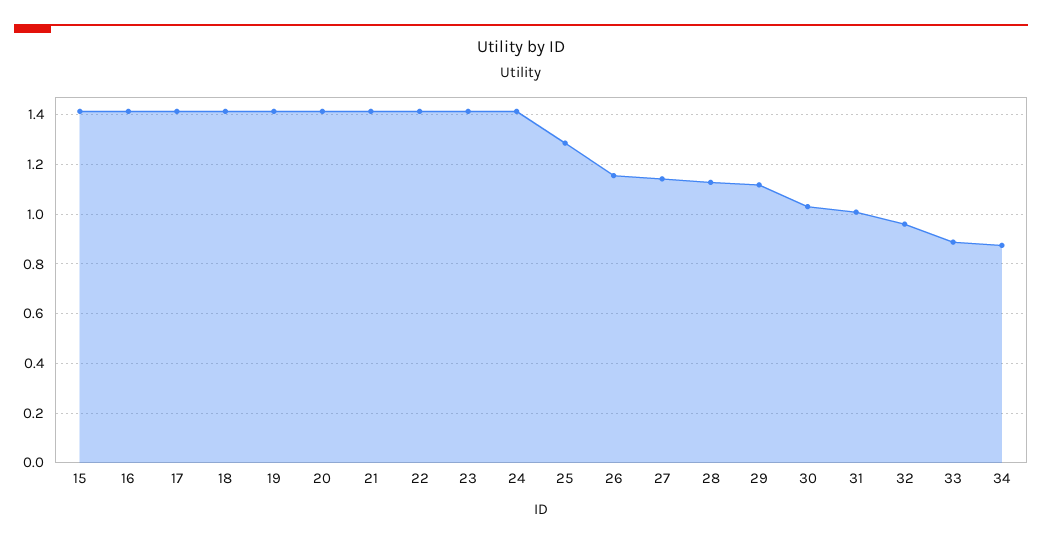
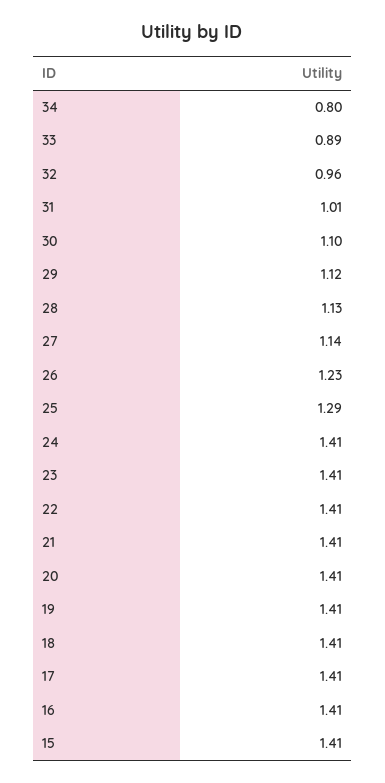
26: 1.15 -> 1.23
30: 1.025 -> 1.1
34: 0.875 -> 0.8

